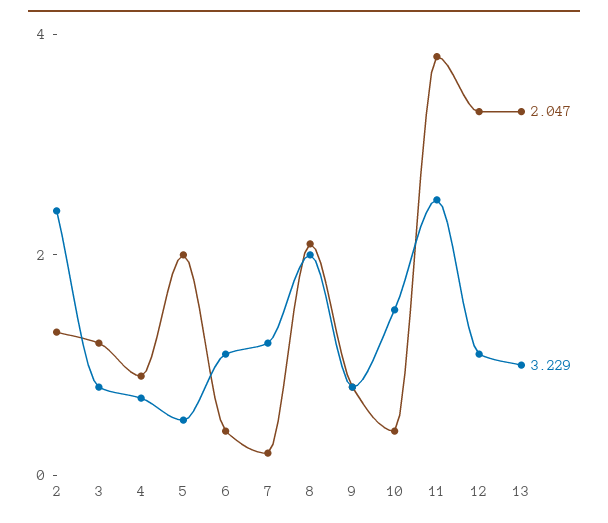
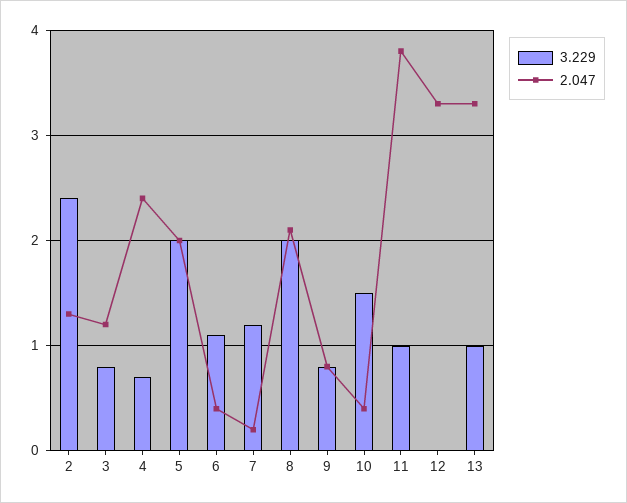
2.047, 4: 1 -> 2.4
3.229, 5: 0.5 -> 2
3.229, 11: 2.5 -> 1
3.229, 12: 1 -> 0

